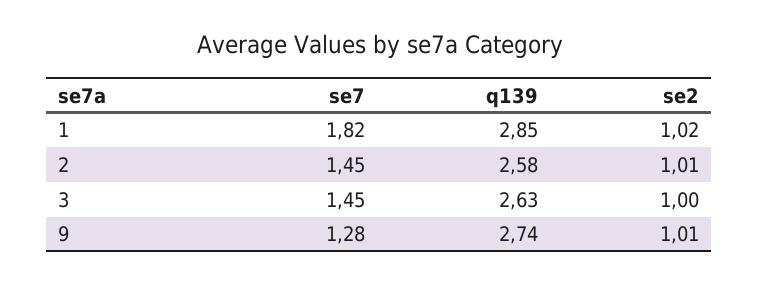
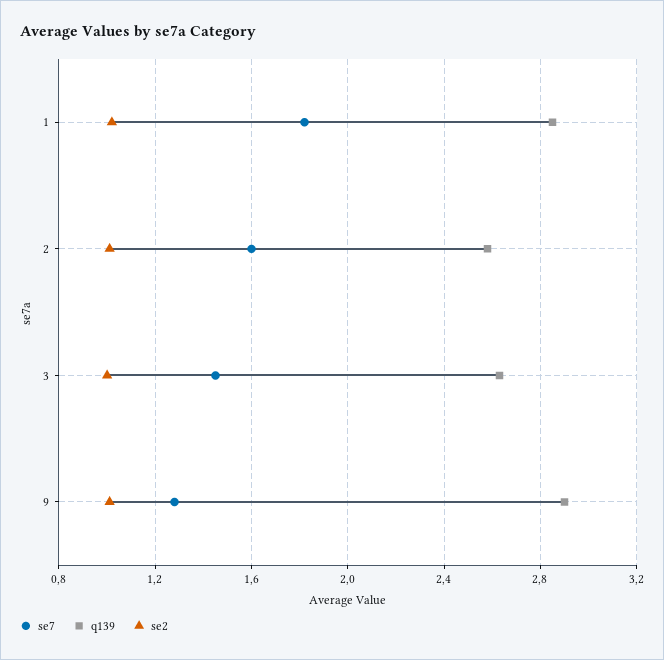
se7, 2: 1.45 -> 1.6
q139, 9: 2.74 -> 2.9

